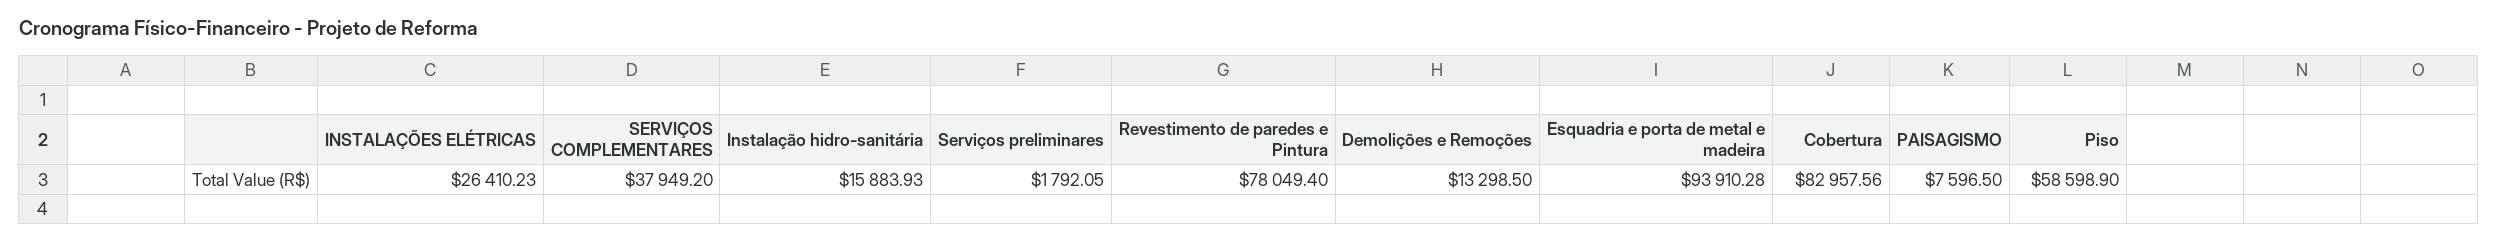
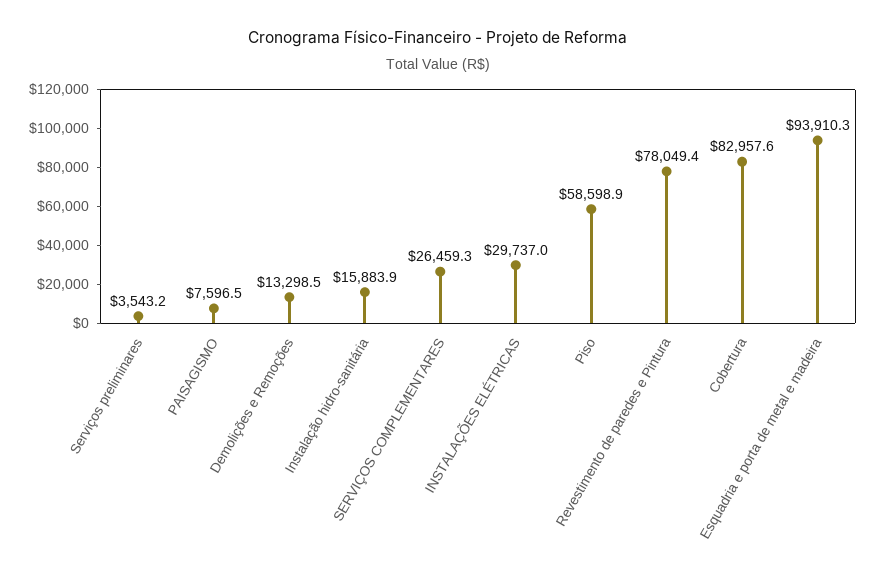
INSTALAÇÕES ELÉTRICAS: 26410.23 -> 29737
SERVIÇOS COMPLEMENTARES: 37949.2 -> 26459.3
Serviços preliminares: 1792.05 -> 3543.2

